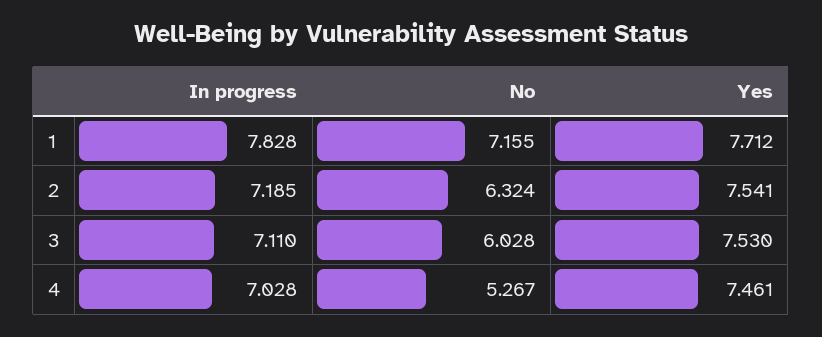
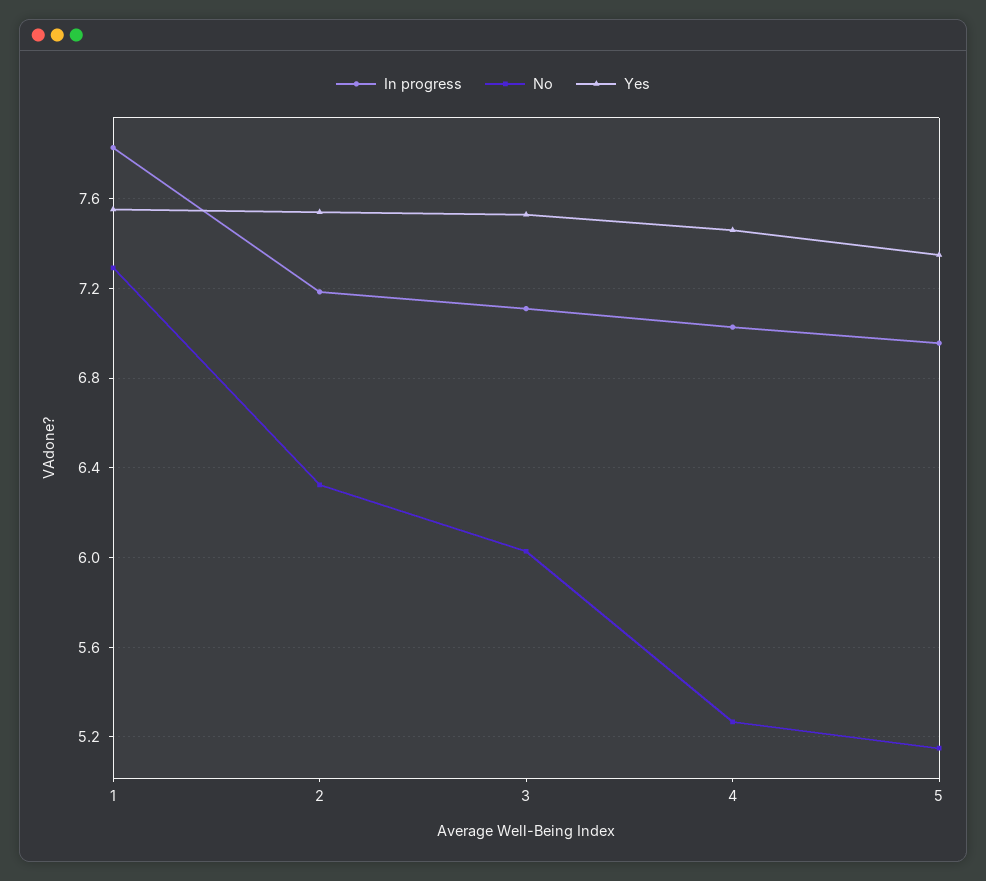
No, 1: 7.155 -> 7.3
Yes, 1: 7.712 -> 7.55
In progress, 5: none -> 6.95
No, 5: none -> 5.15
Yes, 5: none -> 7.35

